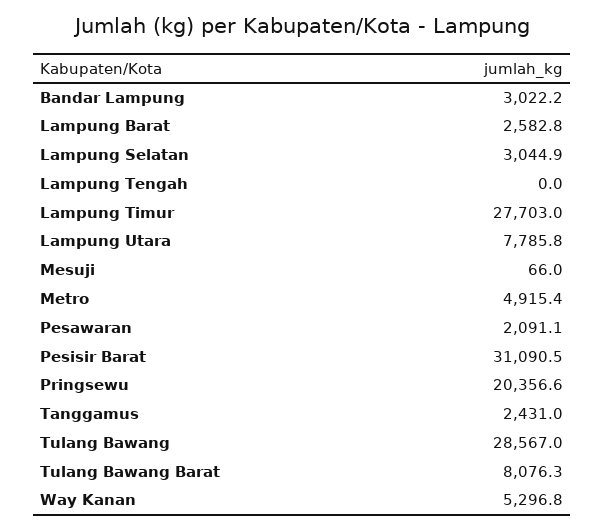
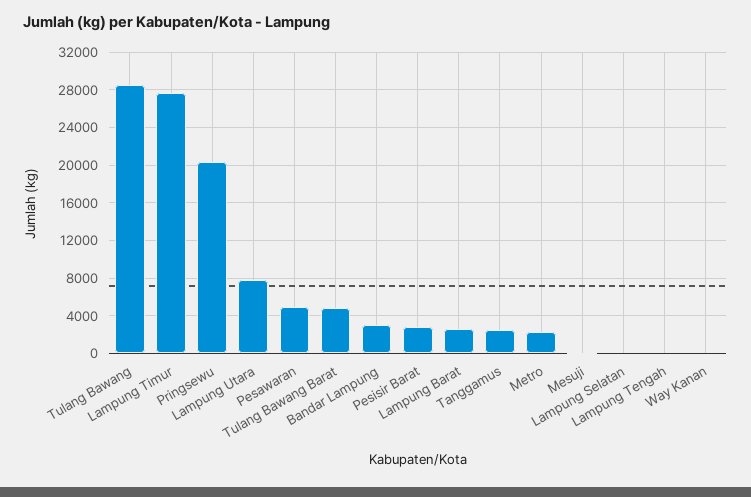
Lampung Selatan: 3044.9 -> 0
Metro: 4915.4 -> 2000
Pesawaran: 2091.1 -> 5000
Pesisir Barat: 31090.5 -> 3000
Tulang Bawang Barat: 8076.3 -> 5000
Way Kanan: 5296.8 -> 0

